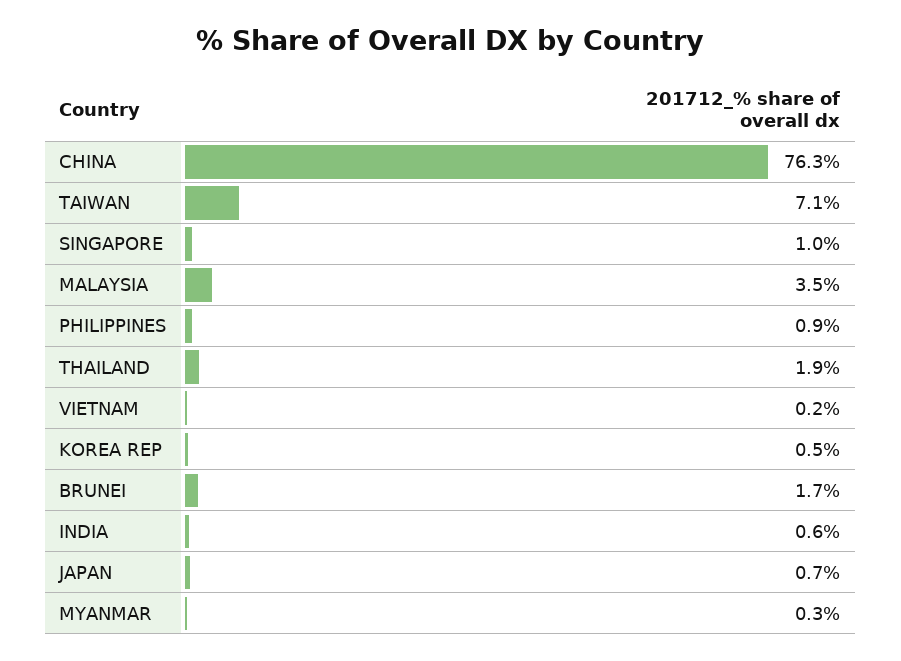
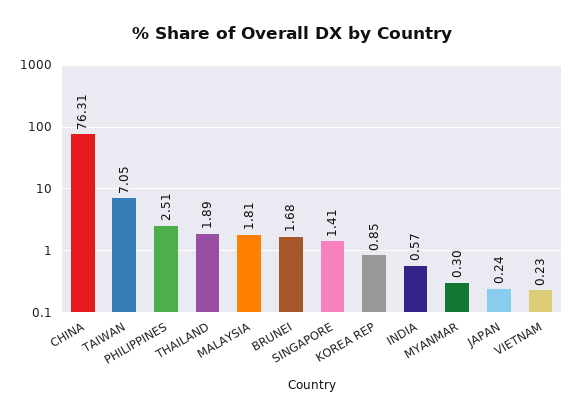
SINGAPORE: 1 -> 1.41
MALAYSIA: 3.5 -> 1.81
PHILIPPINES: 0.9 -> 2.51
KOREA REP: 0.5 -> 0.85
JAPAN: 0.7 -> 0.24

